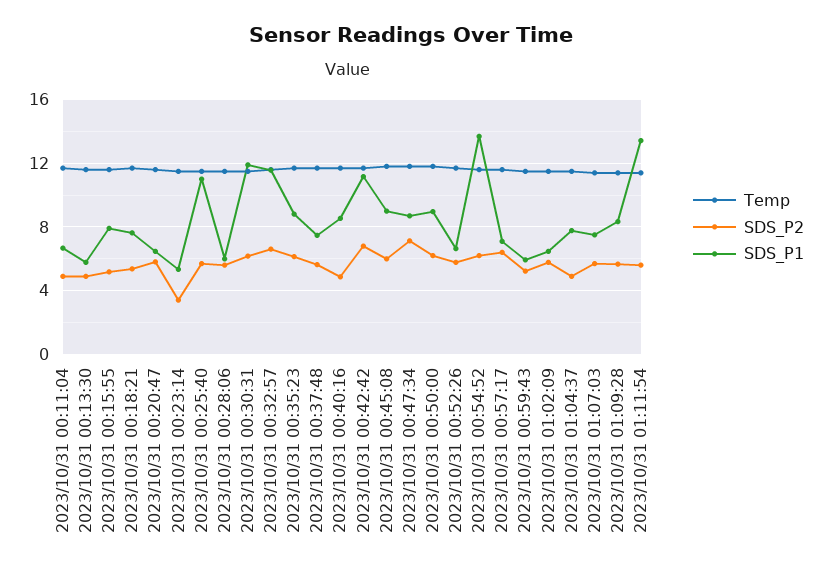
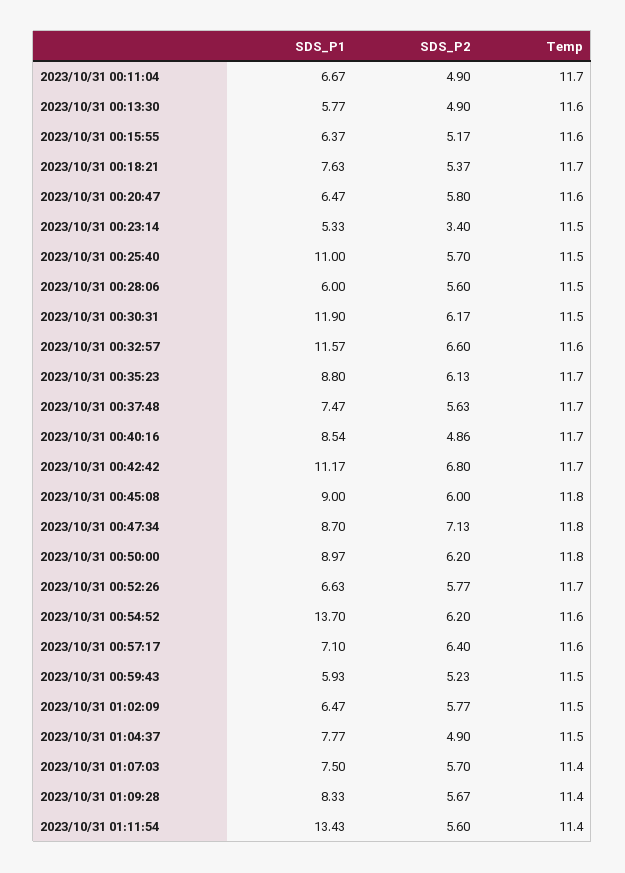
SDS_P1, 2023/10/31 00:15:55: 8 -> 6.37

